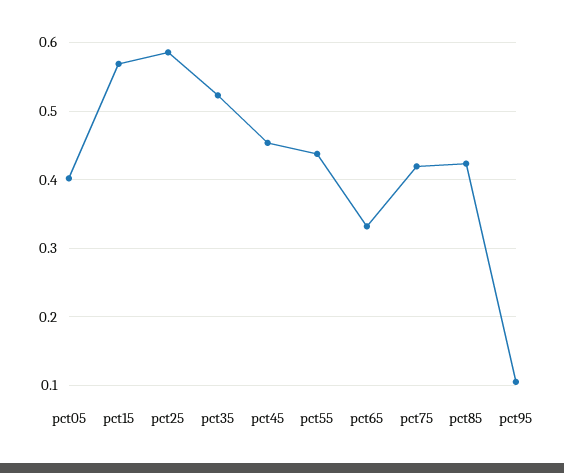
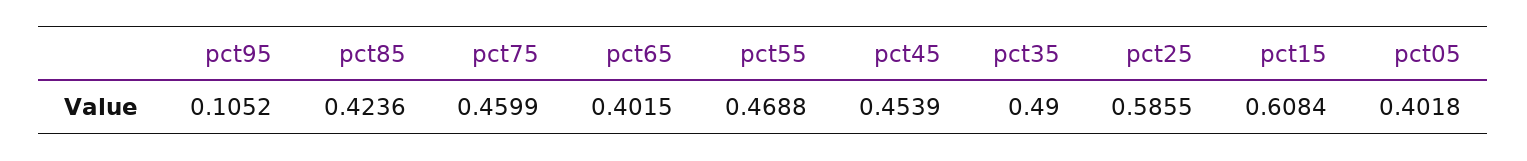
pct15: 0.57 -> 0.6084
pct35: 0.52 -> 0.49
pct55: 0.44 -> 0.4688
pct65: 0.33 -> 0.4015
pct75: 0.42 -> 0.4599

